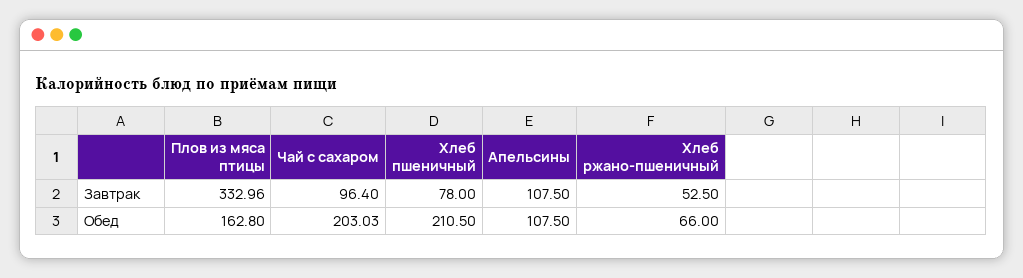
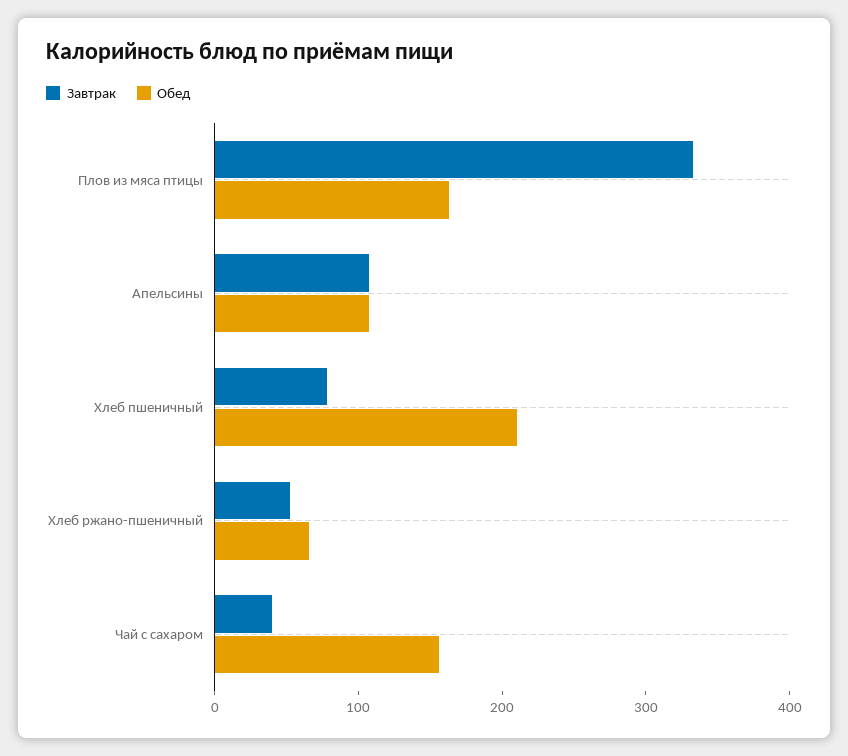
Завтрак, Чай с сахаром: 96.4 -> 40
Обед, Чай с сахаром: 203.03 -> 160

